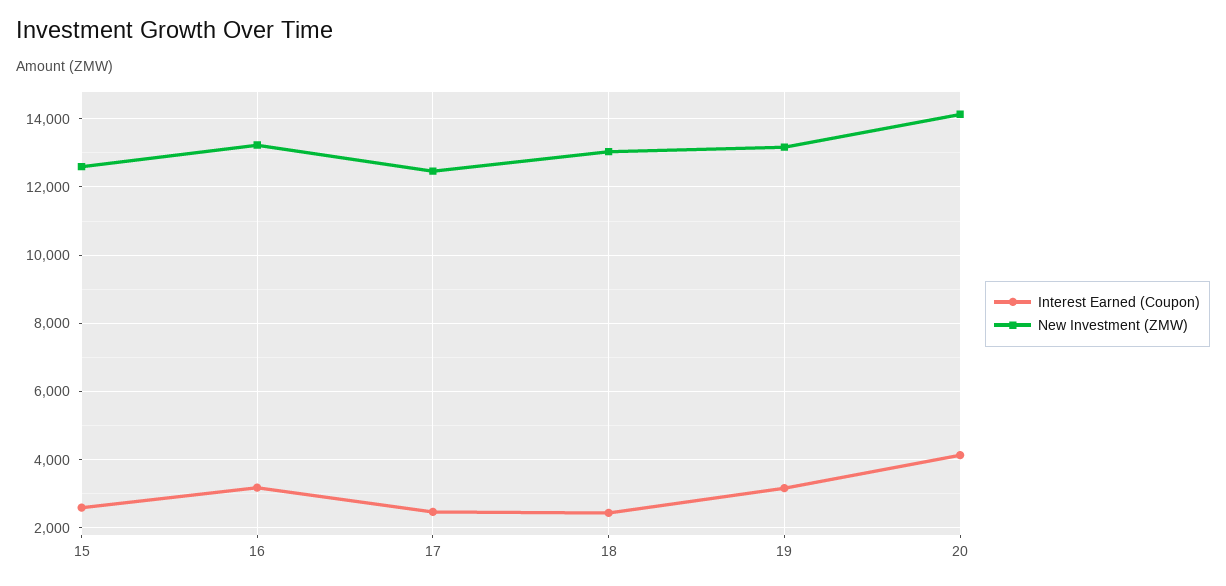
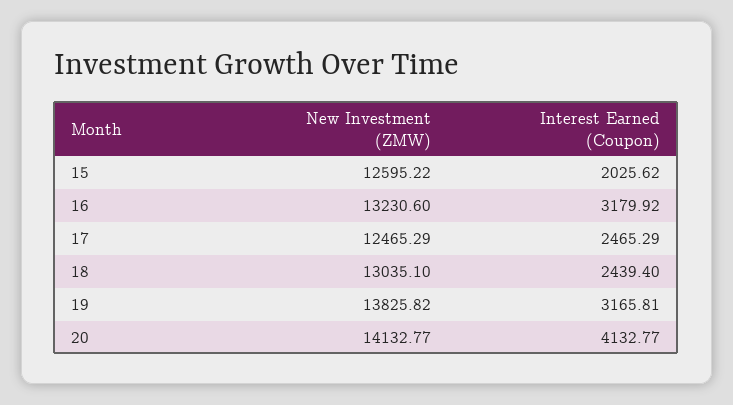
Interest Earned (Coupon), 15: 2600 -> 2025.62
New Investment (ZMW), 19: 13200 -> 13825.82

